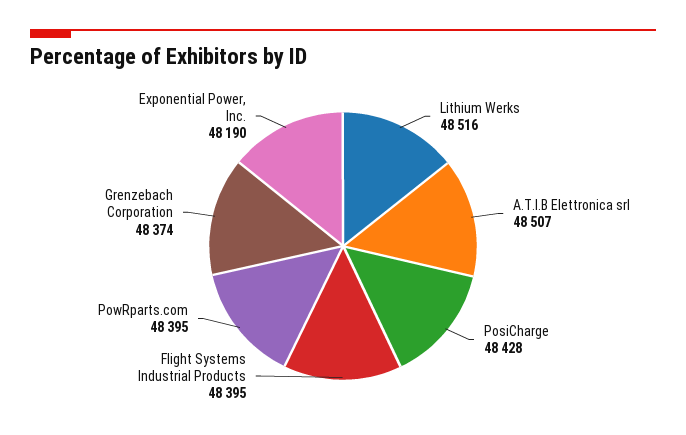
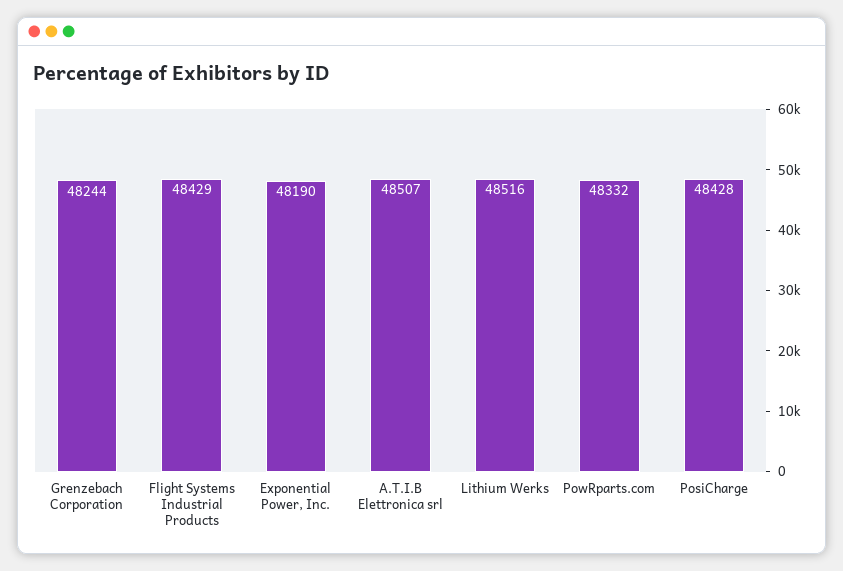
Flight Systems Industrial Products: 48395 -> 48429
PowRparts.com: 48395 -> 48332
Grenzebach Corporation: 48374 -> 48244

